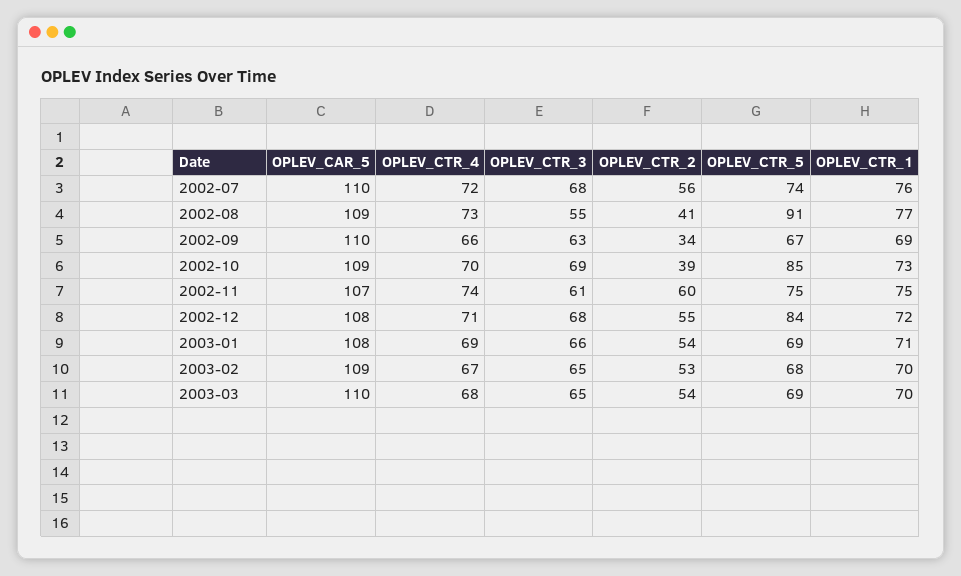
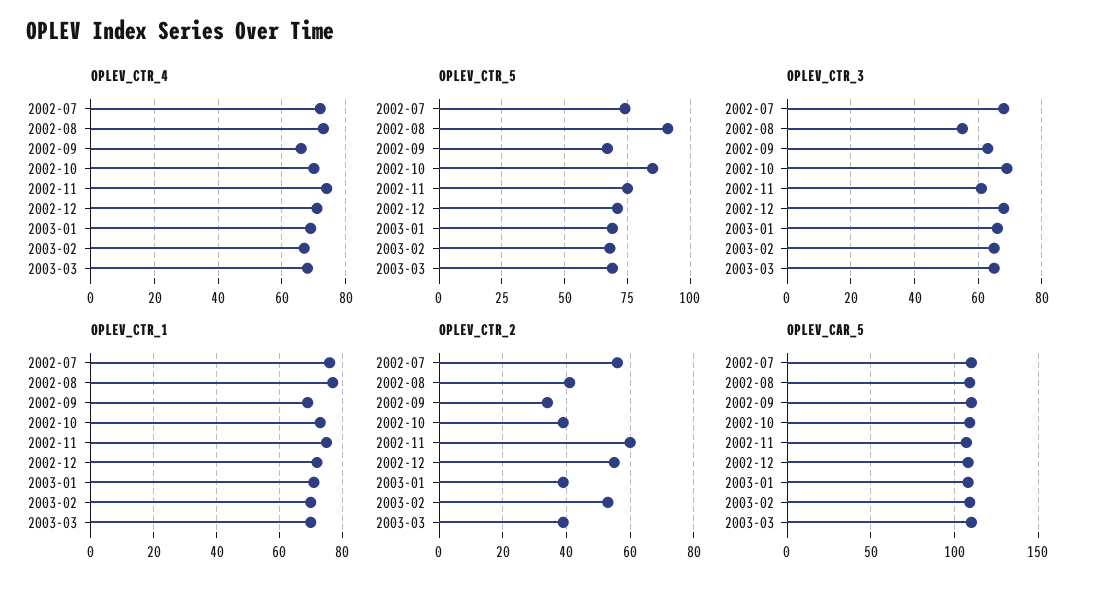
OPLEV_CTR_5, 2002-12: 84 -> 70
OPLEV_CTR_2, 2003-01: 54 -> 40
OPLEV_CTR_2, 2003-03: 54 -> 40

